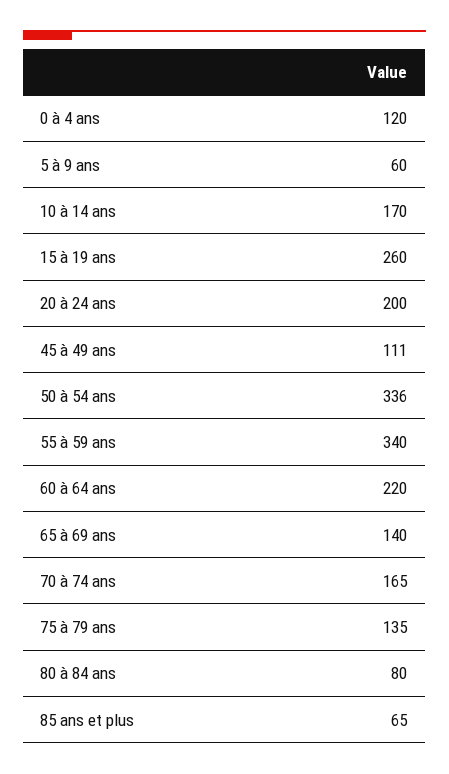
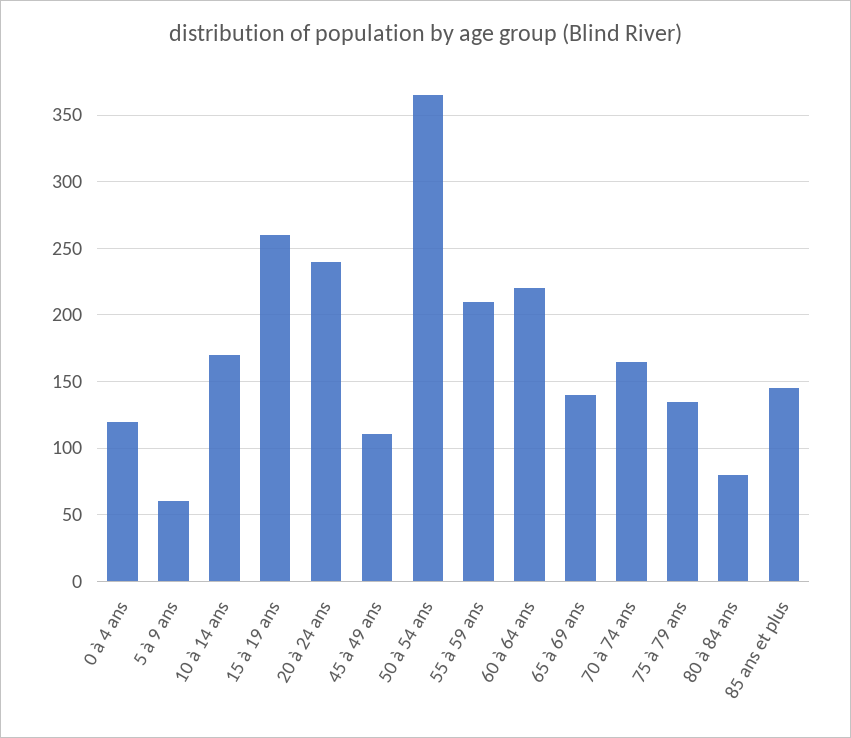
20 à 24 ans: 200 -> 240
50 à 54 ans: 336 -> 365
55 à 59 ans: 340 -> 210
85 ans et plus: 65 -> 145

